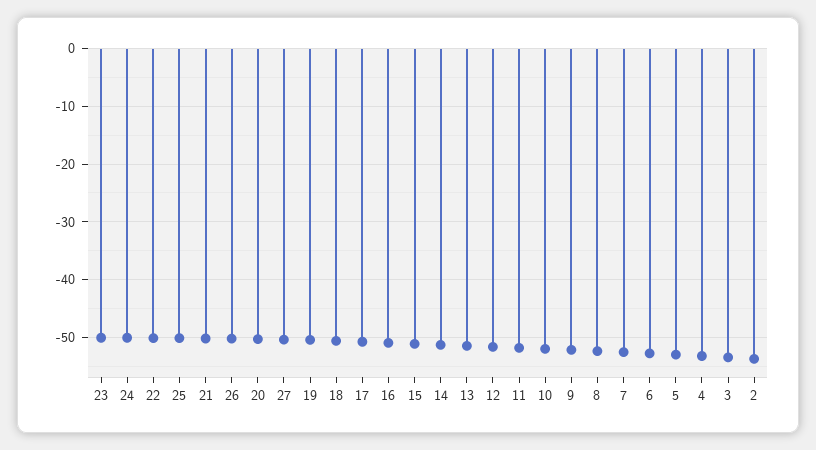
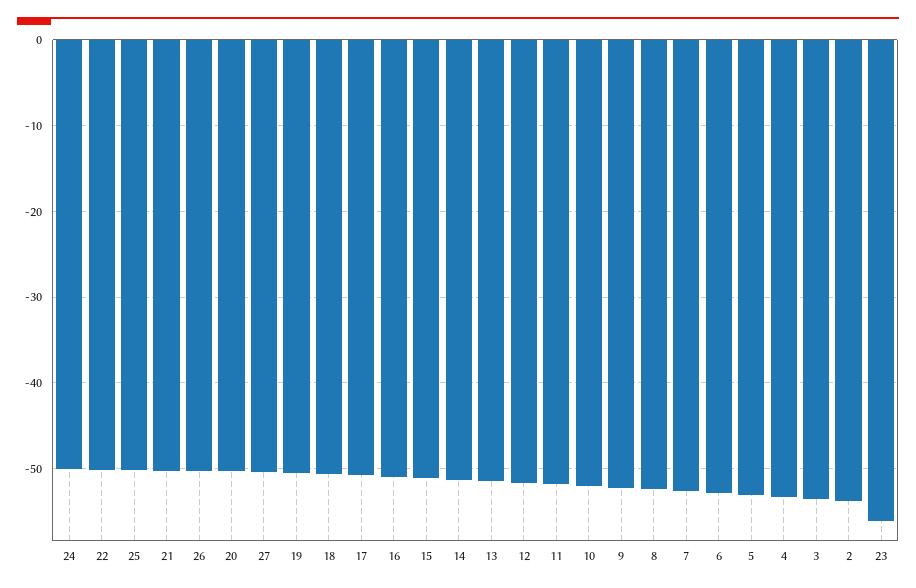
23: -50 -> -56

